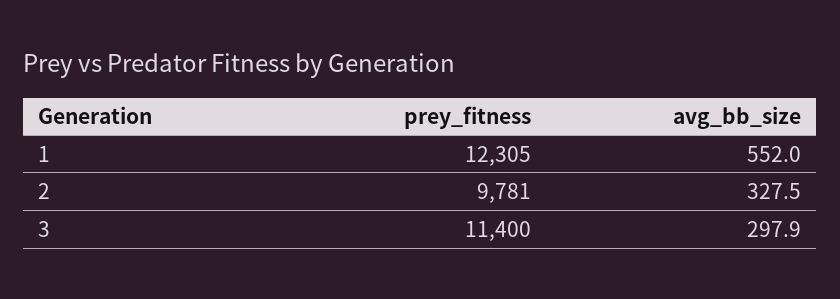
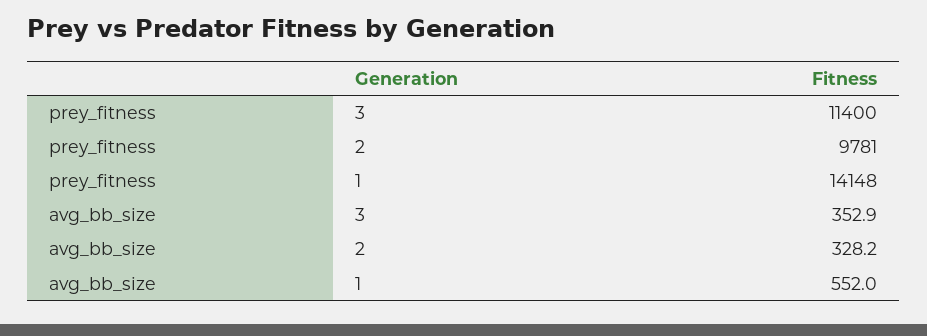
prey_fitness, 1: 12305 -> 14148
avg_bb_size, 2: 327.5 -> 328.2
avg_bb_size, 3: 297.9 -> 352.9

